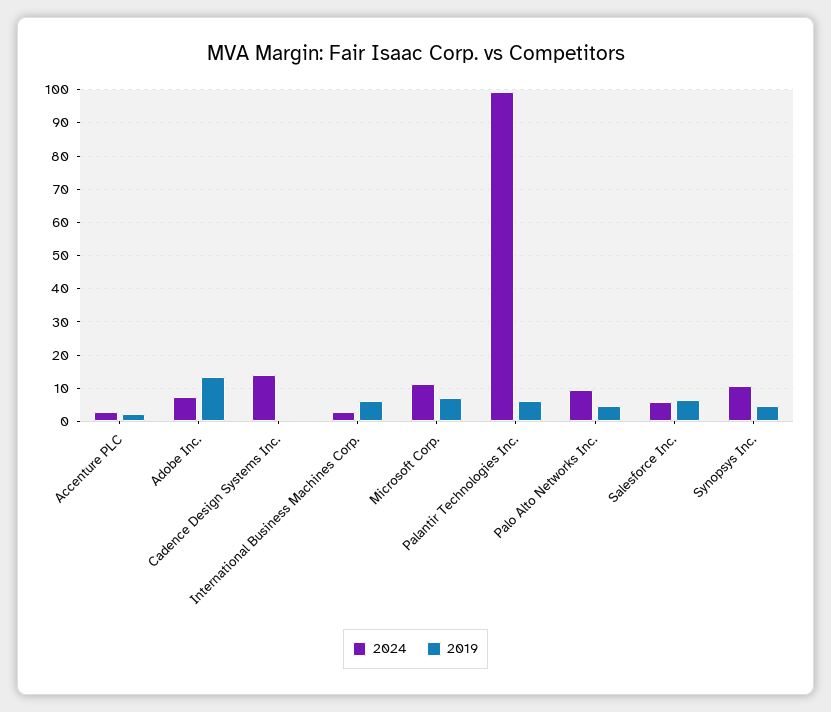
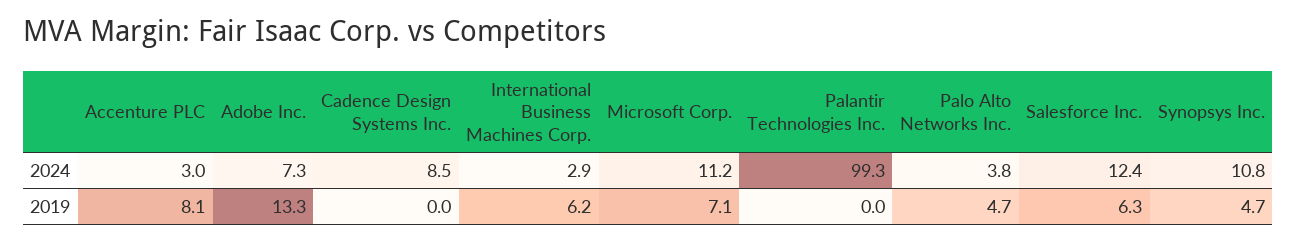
2019, Accenture PLC: 2 -> 8.1
2024, Cadence Design Systems Inc.: 14 -> 8.5
2019, Palantir Technologies Inc.: 6 -> 0
2024, Palo Alto Networks Inc.: 10 -> 3.8
2024, Salesforce Inc.: 6 -> 12.4

